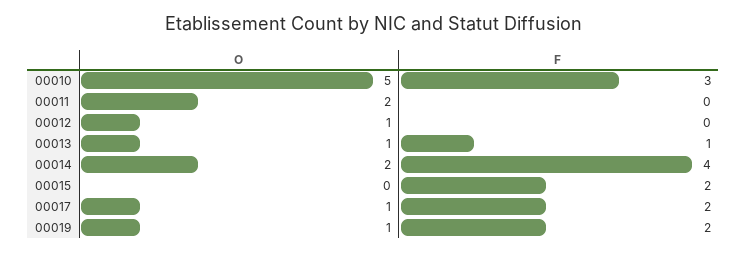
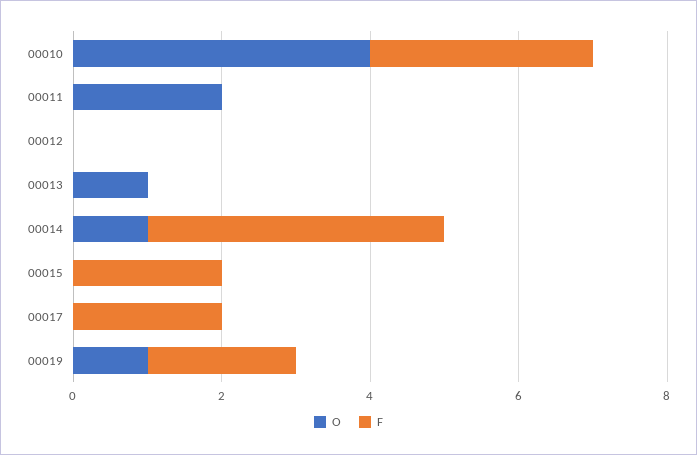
O, 00010: 5 -> 4
O, 00012: 1 -> 0
F, 00013: 1 -> 0
O, 00014: 2 -> 1
O, 00017: 1 -> 0

